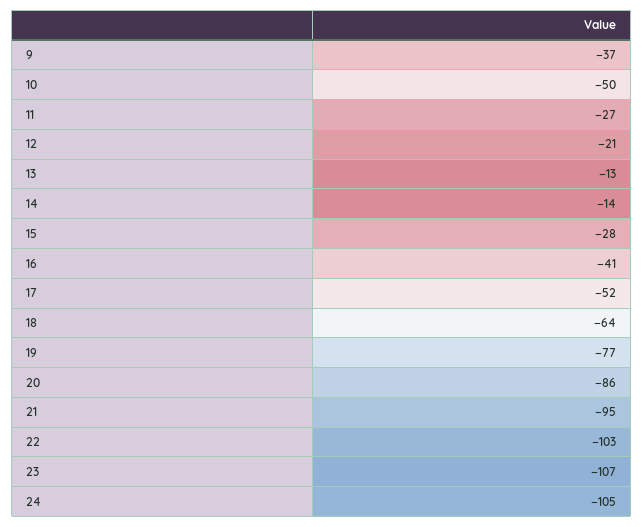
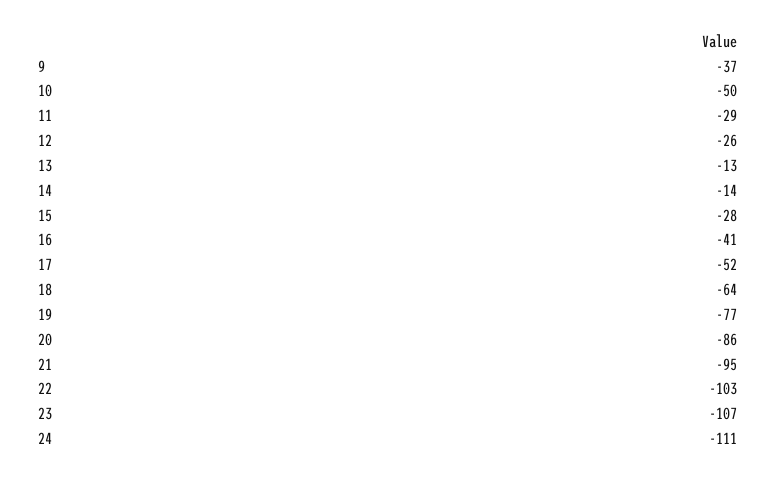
11: -27 -> -29
12: -21 -> -26
24: -105 -> -111

